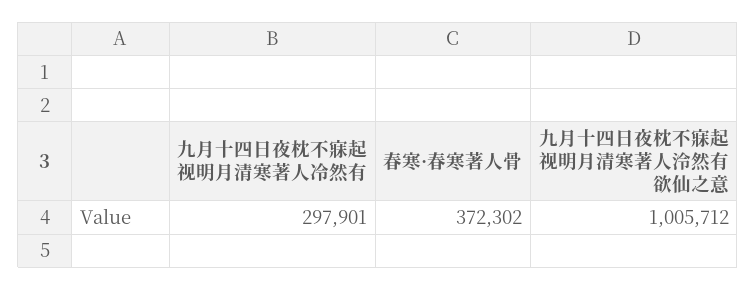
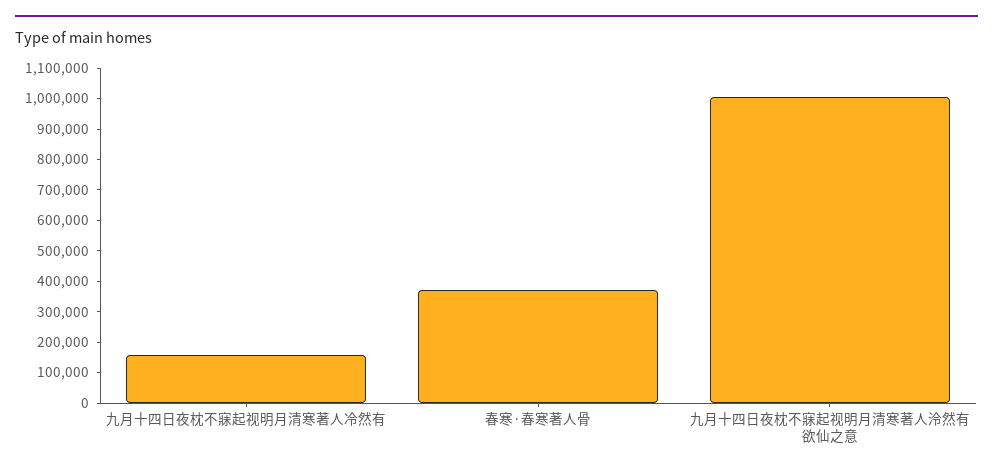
九月十四日夜枕不寐起视明月清寒著人冷然有: 297901 -> 150000

